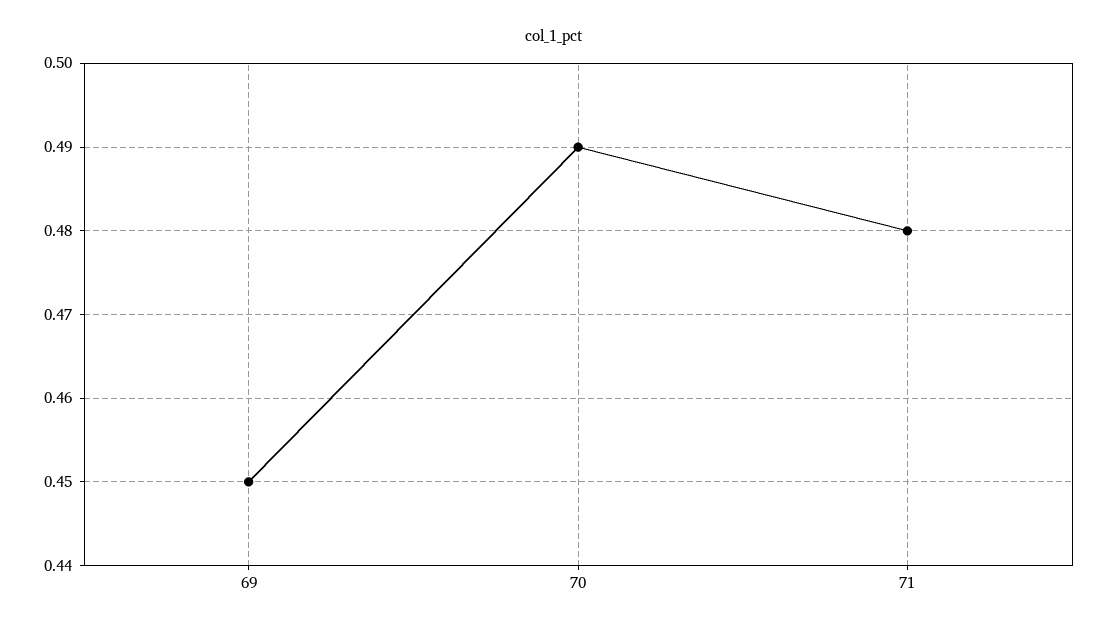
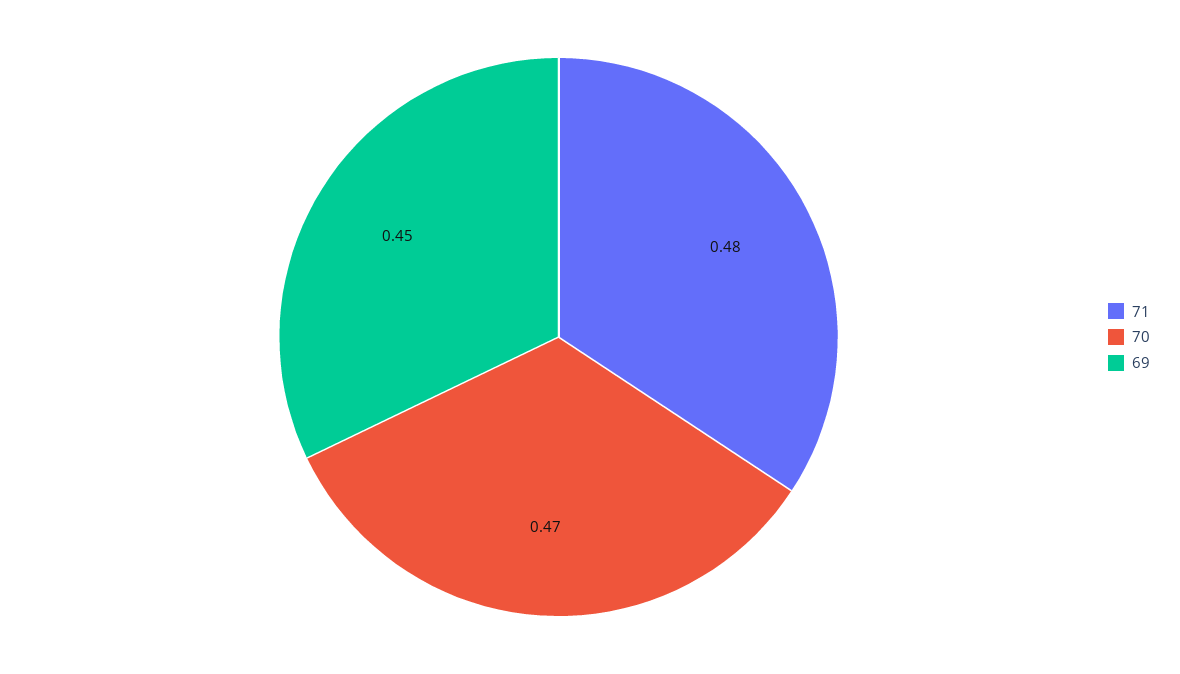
70: 0.49 -> 0.47

